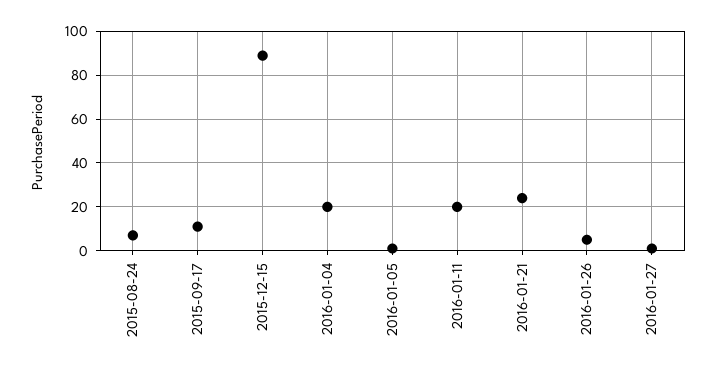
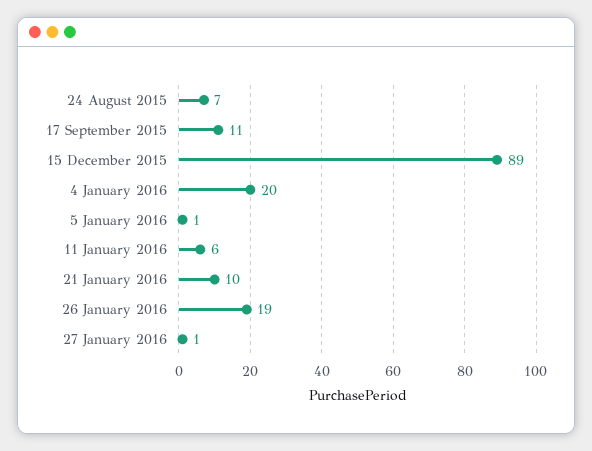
2016-01-11: 20 -> 6
2016-01-21: 25 -> 10
2016-01-26: 5 -> 19

